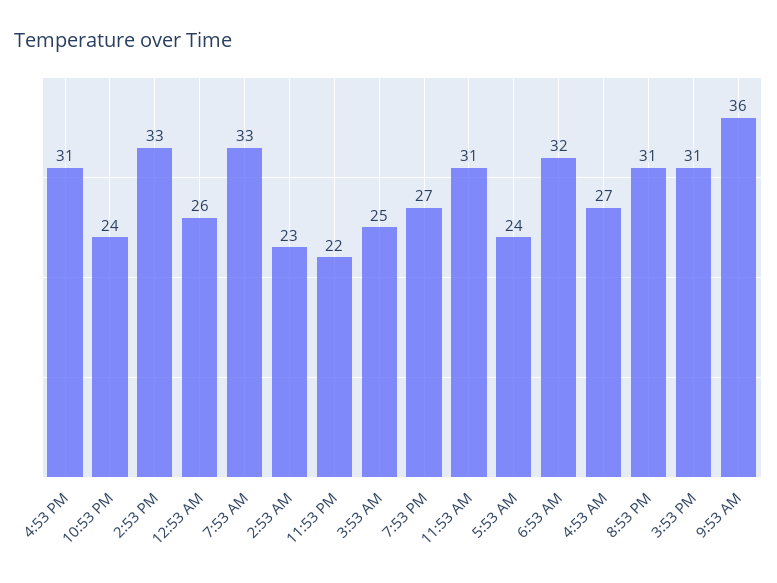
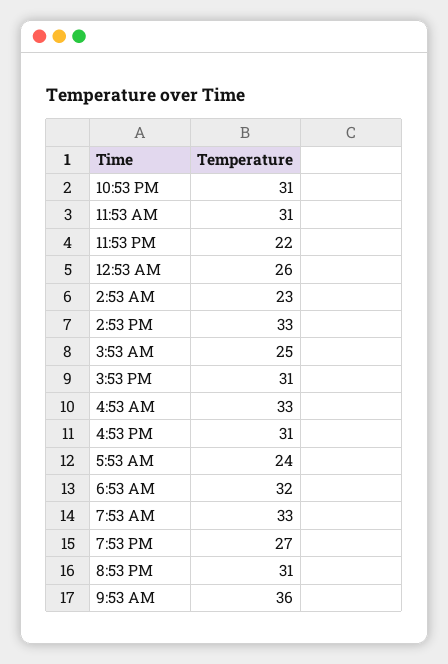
10:53 PM: 24 -> 31
4:53 AM: 27 -> 33

